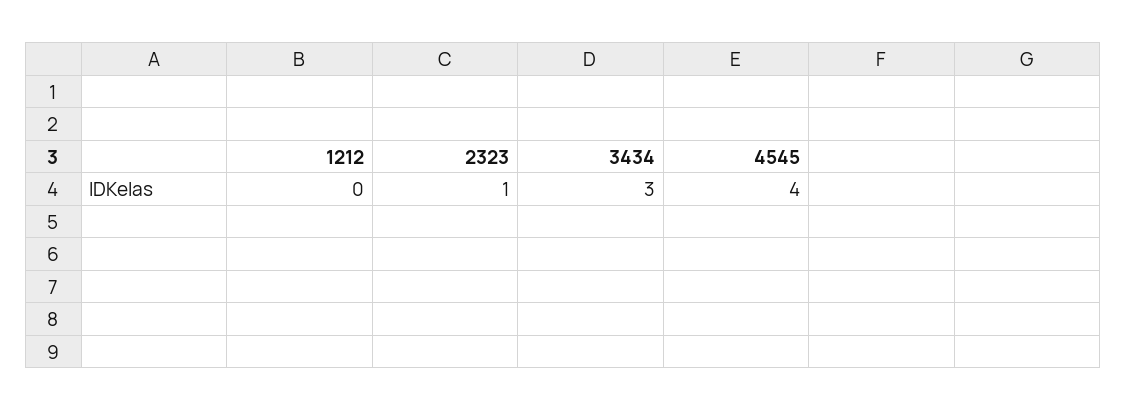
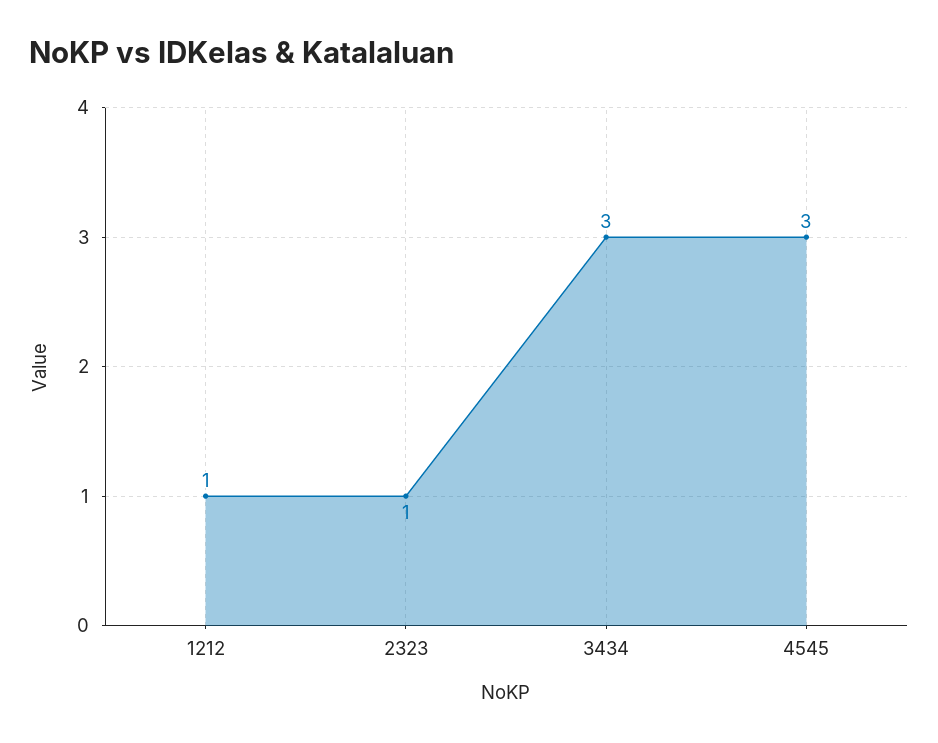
1212: 0 -> 1
4545: 4 -> 3

